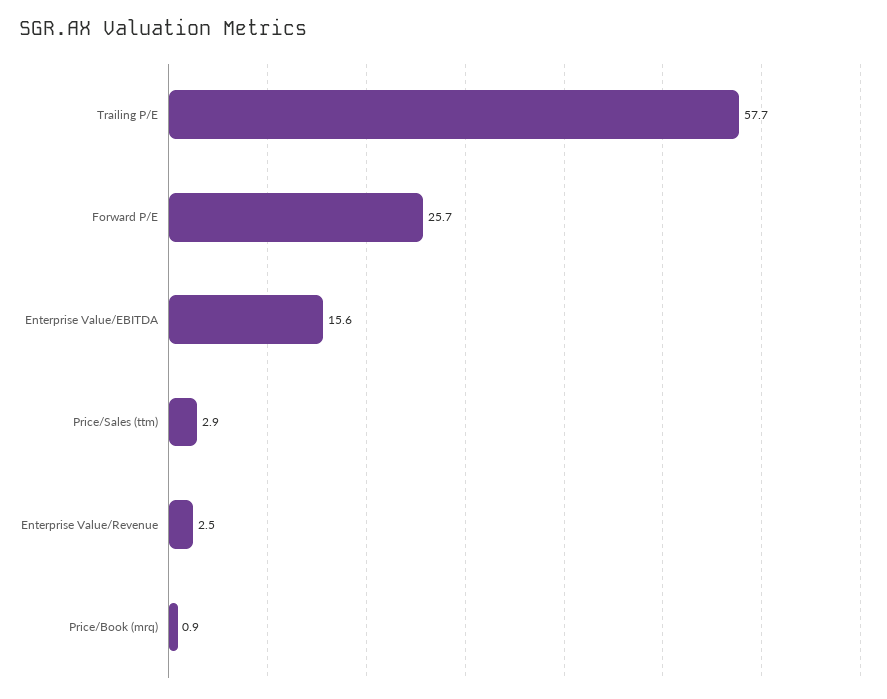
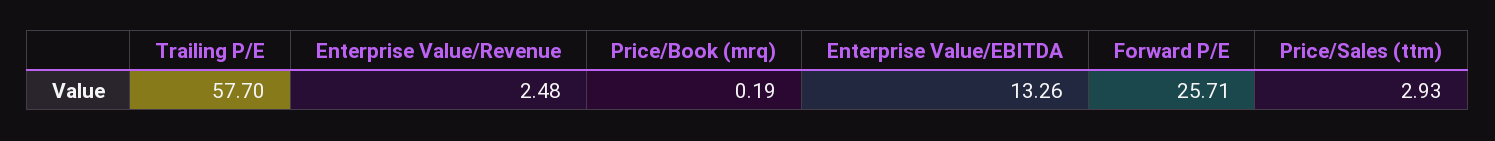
Enterprise Value/EBITDA: 15.6 -> 13.26
Price/Book (mrq): 0.9 -> 0.19

